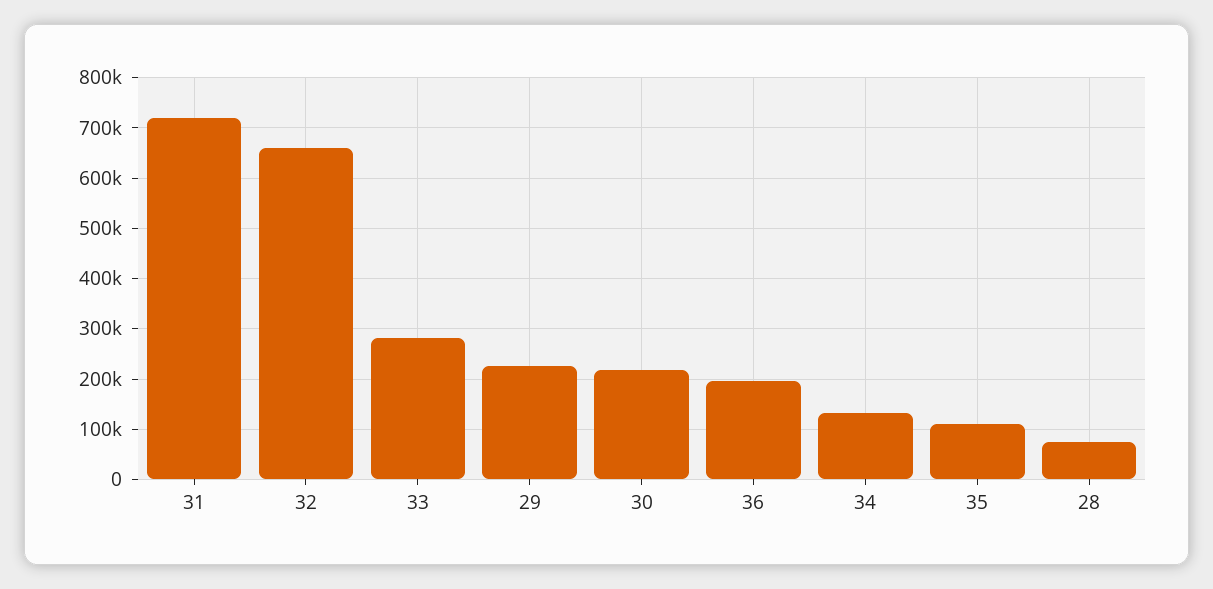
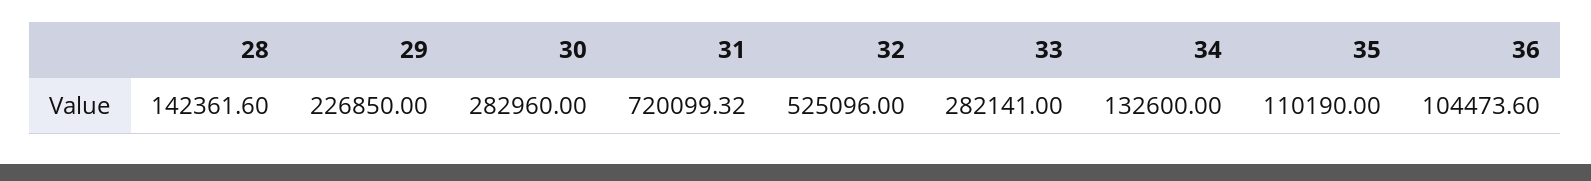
32: 660000 -> 525096
30: 220000 -> 282960
36: 200000 -> 104473.6
28: 80000 -> 142361.6

